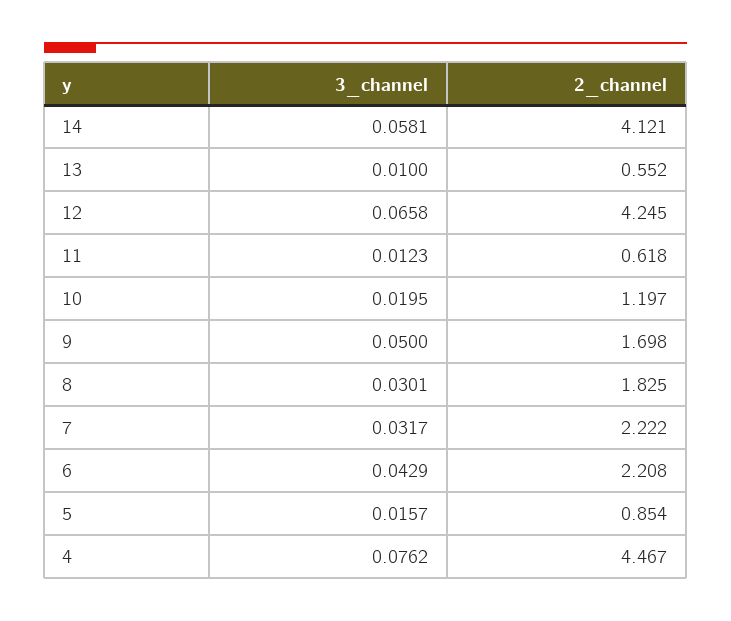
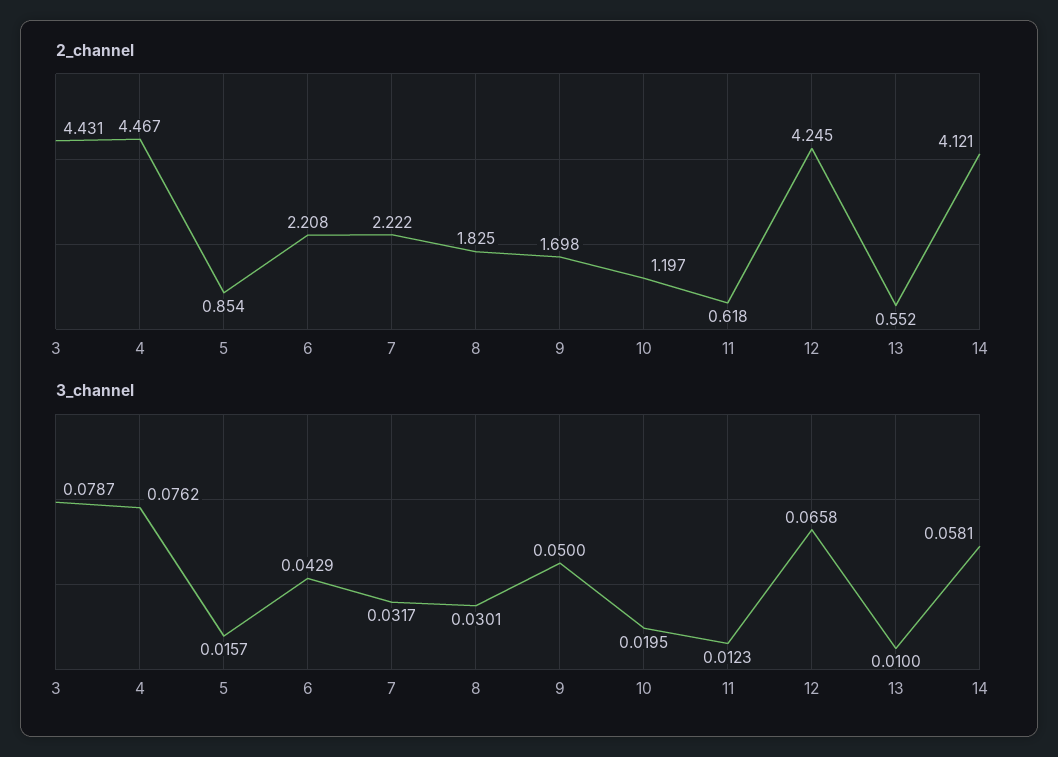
2_channel, 3: none -> 4.431
3_channel, 3: none -> 0.0787

